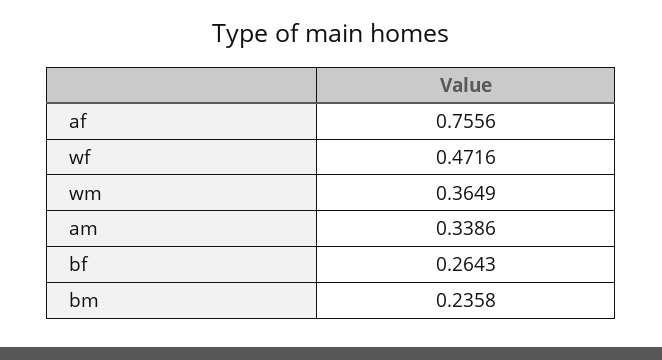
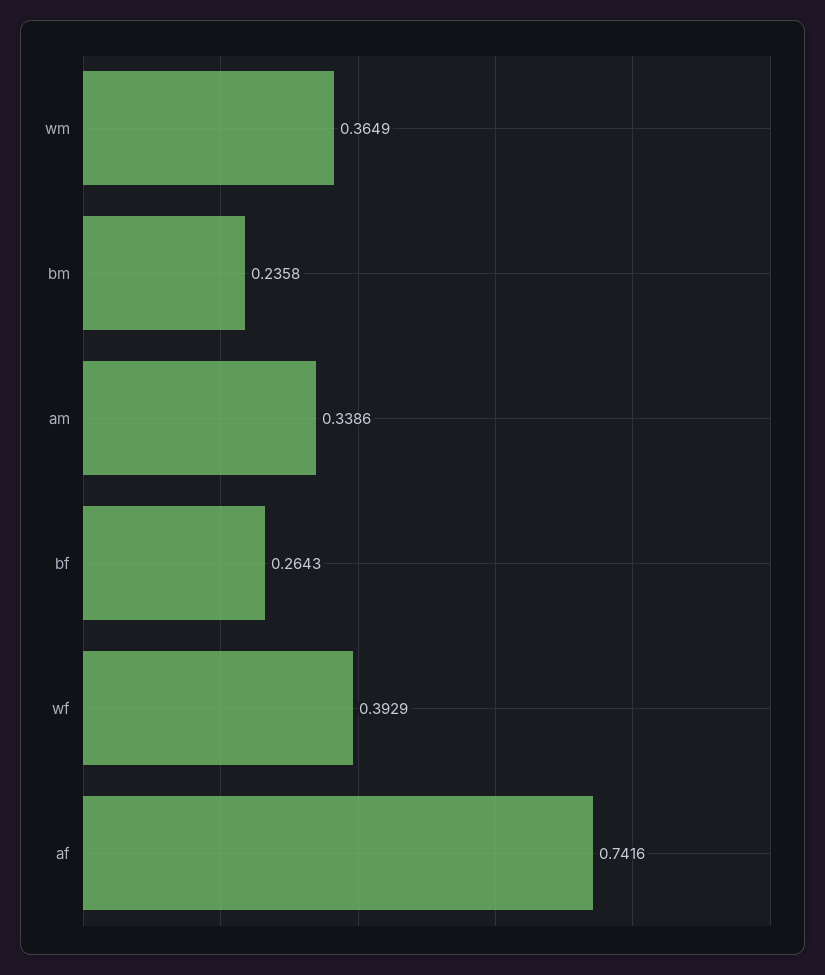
af: 0.7556 -> 0.7416
wf: 0.4716 -> 0.3929

